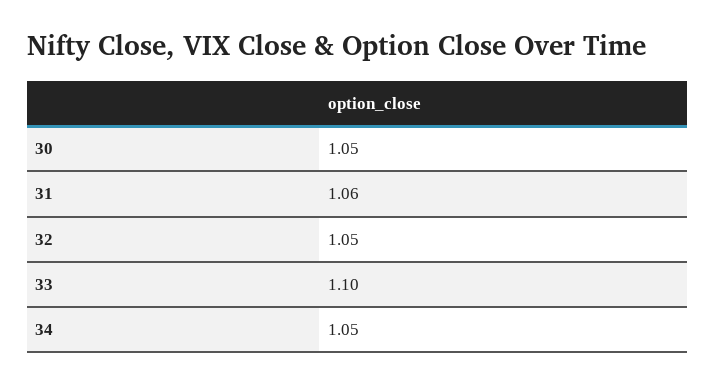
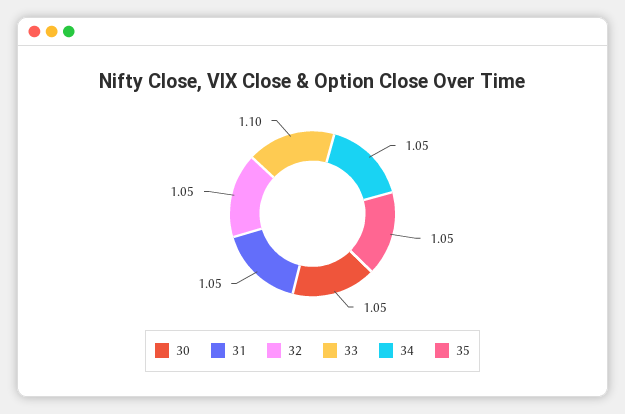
31: 1.06 -> 1.05
35: none -> 1.05

